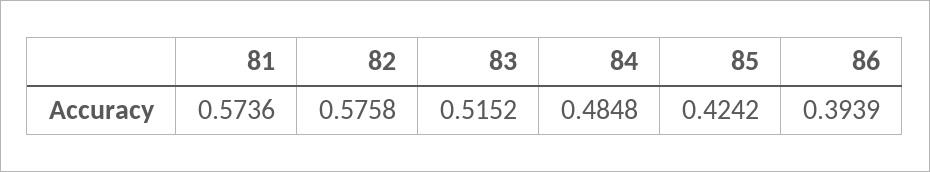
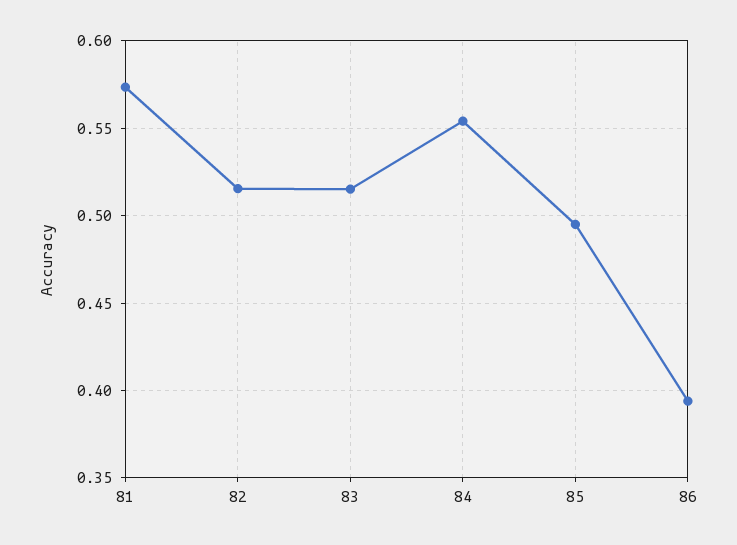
82: 0.5758 -> 0.515
84: 0.4848 -> 0.555
85: 0.4242 -> 0.495

